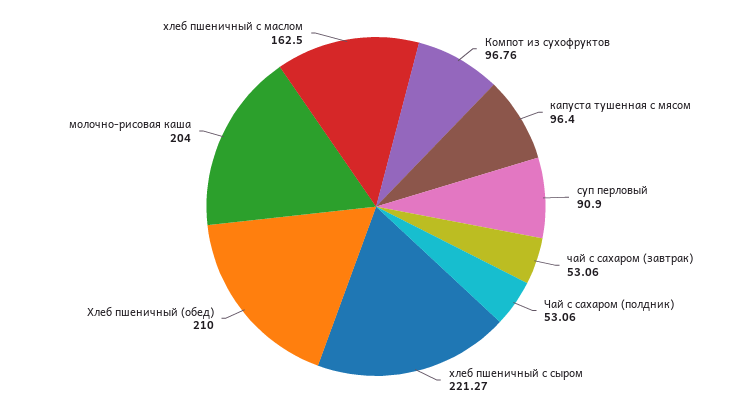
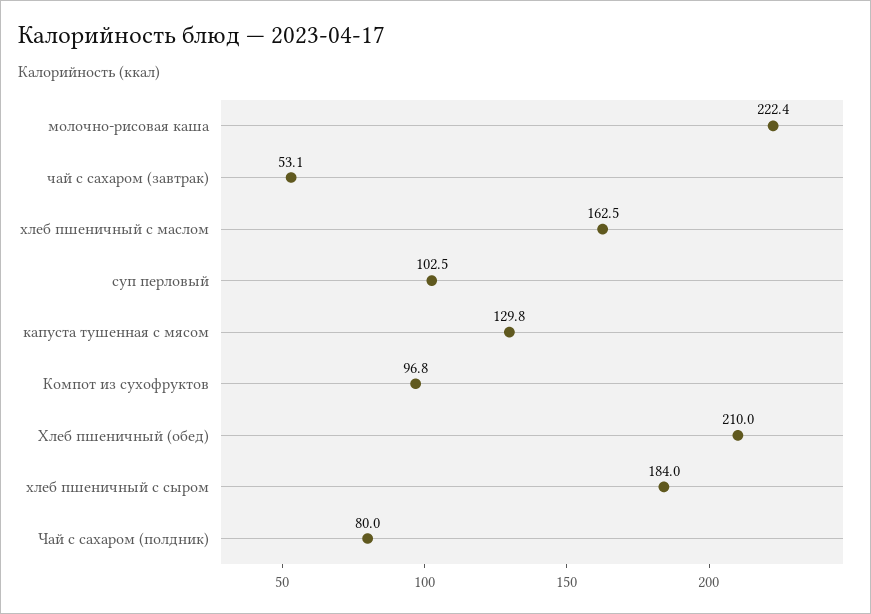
капуста тушенная с мясом: 96.4 -> 129.8
суп перловый: 90.9 -> 102.5
Чай с сахаром (полдник): 53.06 -> 80
хлеб пшеничный с сыром: 221.27 -> 184
молочно-рисовая каша: 204 -> 222.4

